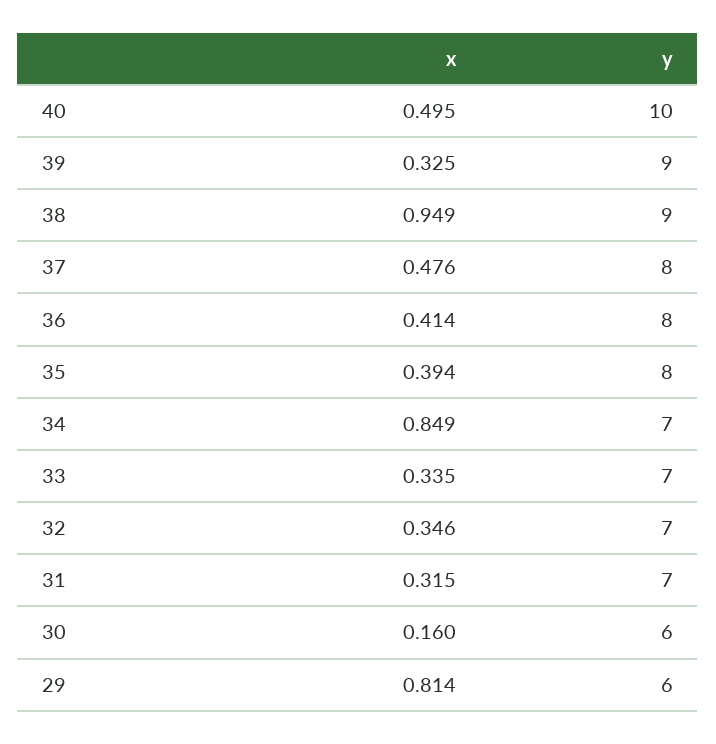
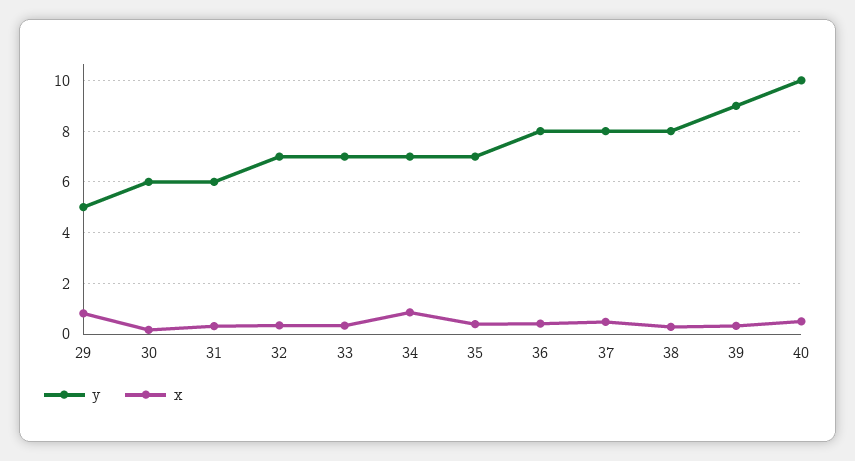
x, 38: 0.949 -> 0.25
y, 38: 9 -> 8
y, 35: 8 -> 7
y, 31: 7 -> 6
y, 29: 6 -> 5

